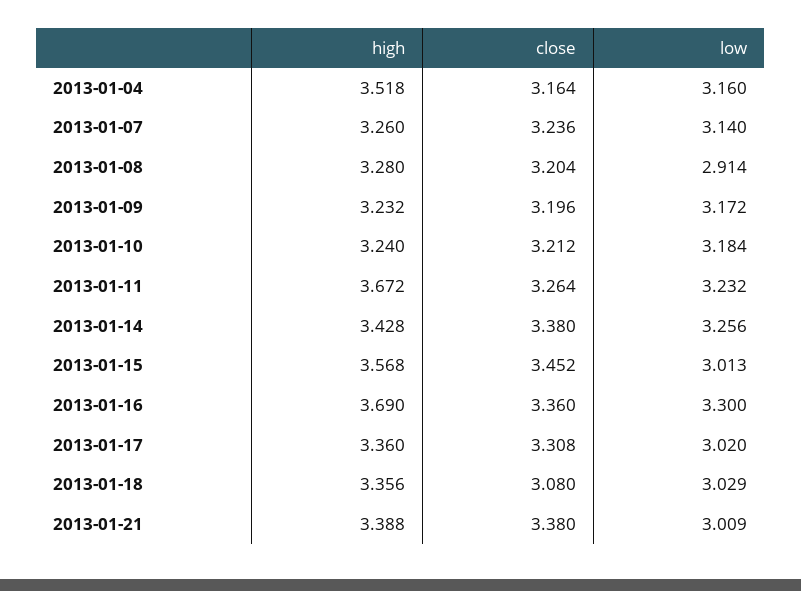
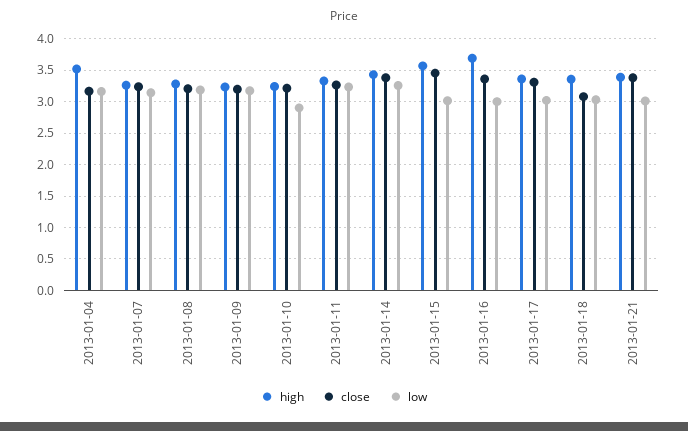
low, 2013-01-08: 2.914 -> 3.2
low, 2013-01-10: 3.184 -> 2.9
high, 2013-01-11: 3.672 -> 3.3
low, 2013-01-16: 3.3 -> 3

